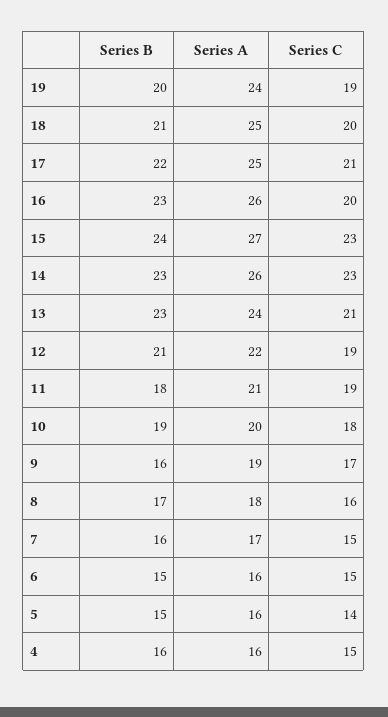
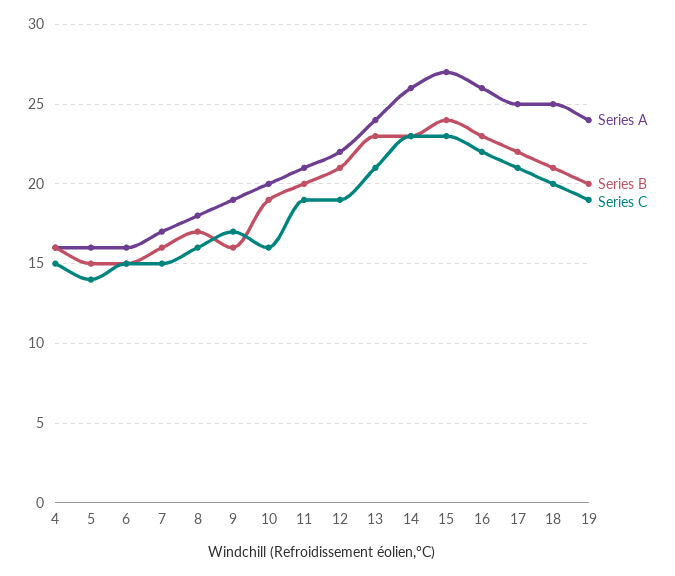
Series C, 16: 20 -> 22
Series B, 11: 18 -> 20
Series C, 10: 18 -> 16

